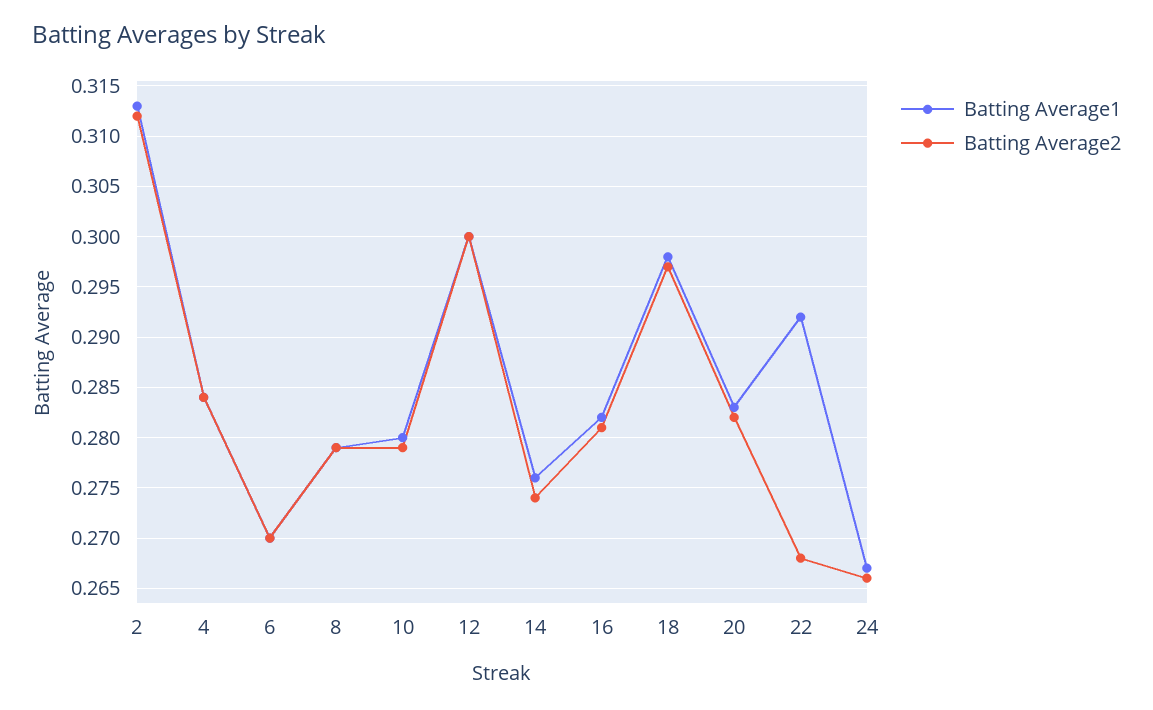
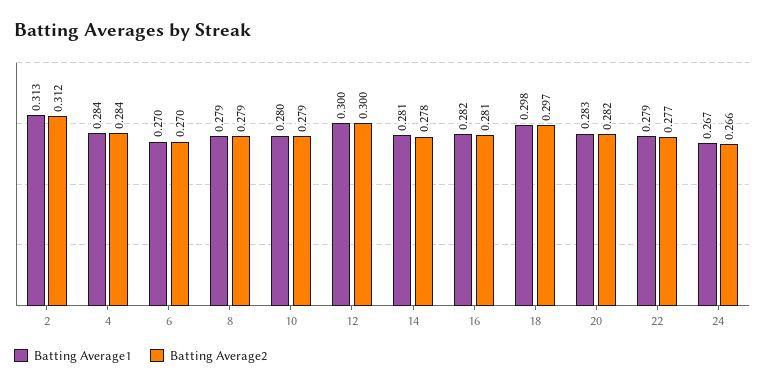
Batting Average1, 14: 0.276 -> 0.281
Batting Average2, 14: 0.274 -> 0.278
Batting Average1, 22: 0.292 -> 0.279
Batting Average2, 22: 0.268 -> 0.277

